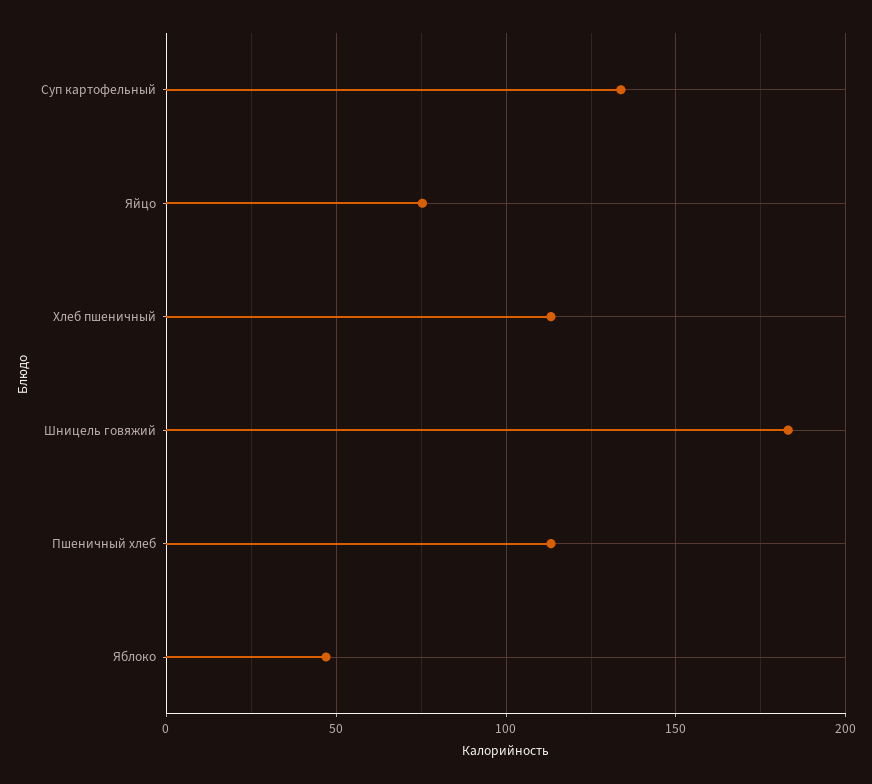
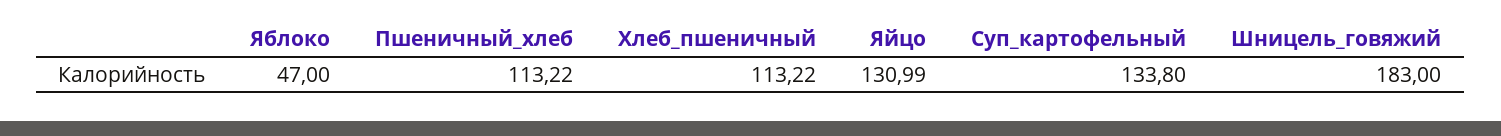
Яйцо: 75 -> 130.99

